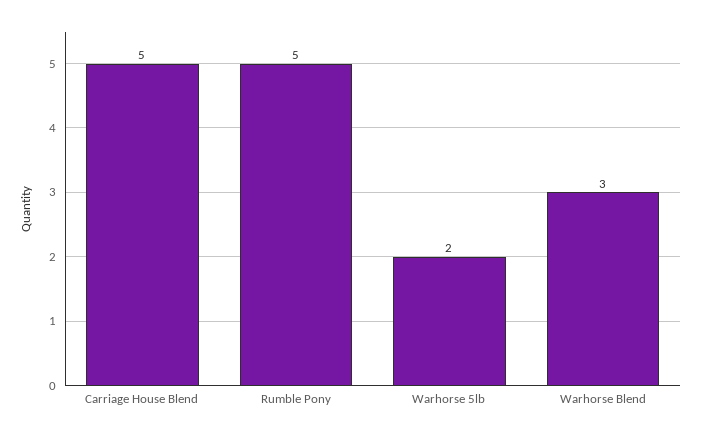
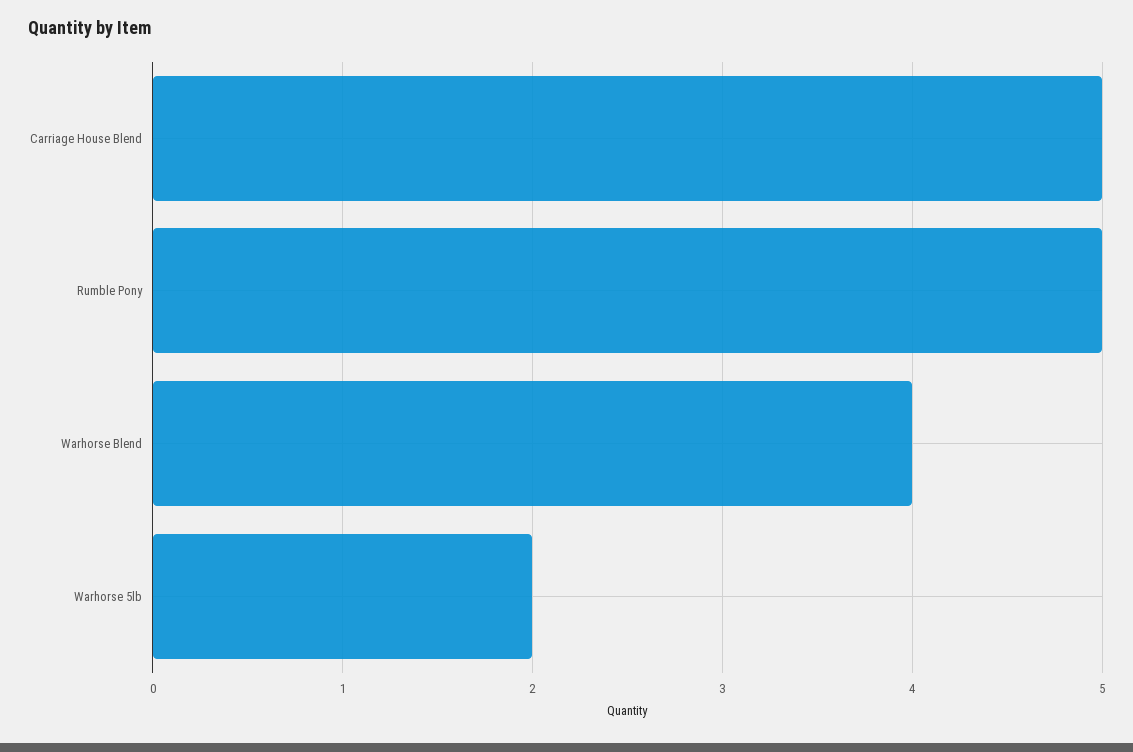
Warhorse Blend: 3 -> 4

